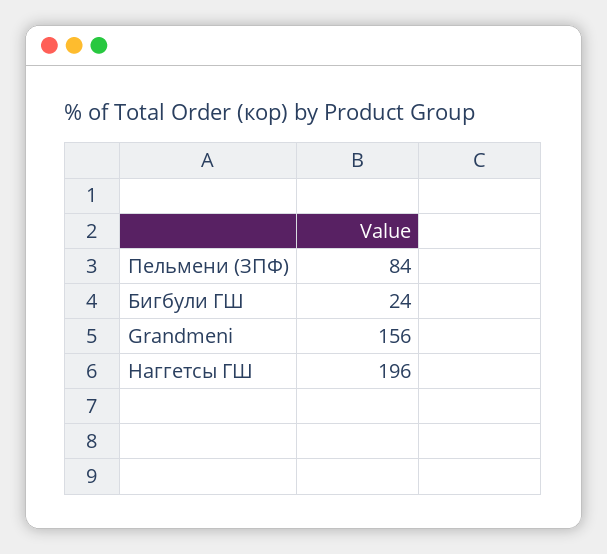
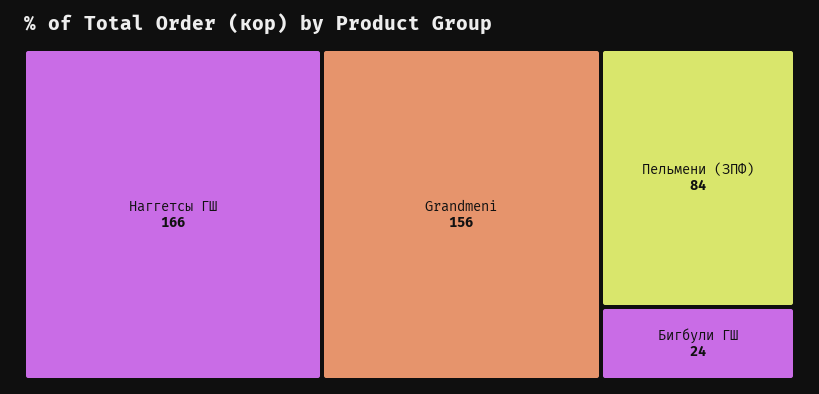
Наггетсы ГШ: 196 -> 166

